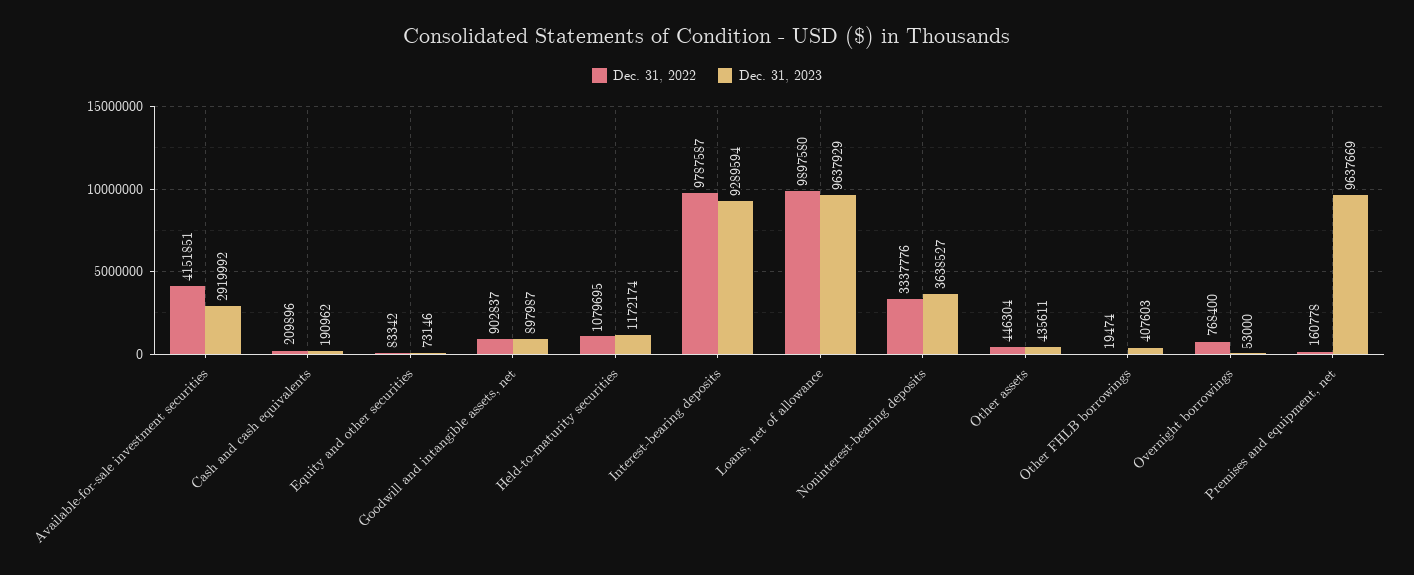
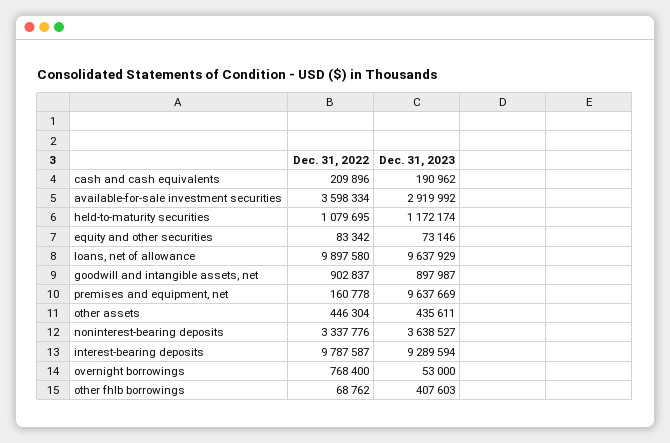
Dec. 31, 2022, Available-for-sale investment securities: 4151851 -> 3598334
Dec. 31, 2022, Other FHLB borrowings: 19474 -> 68762

